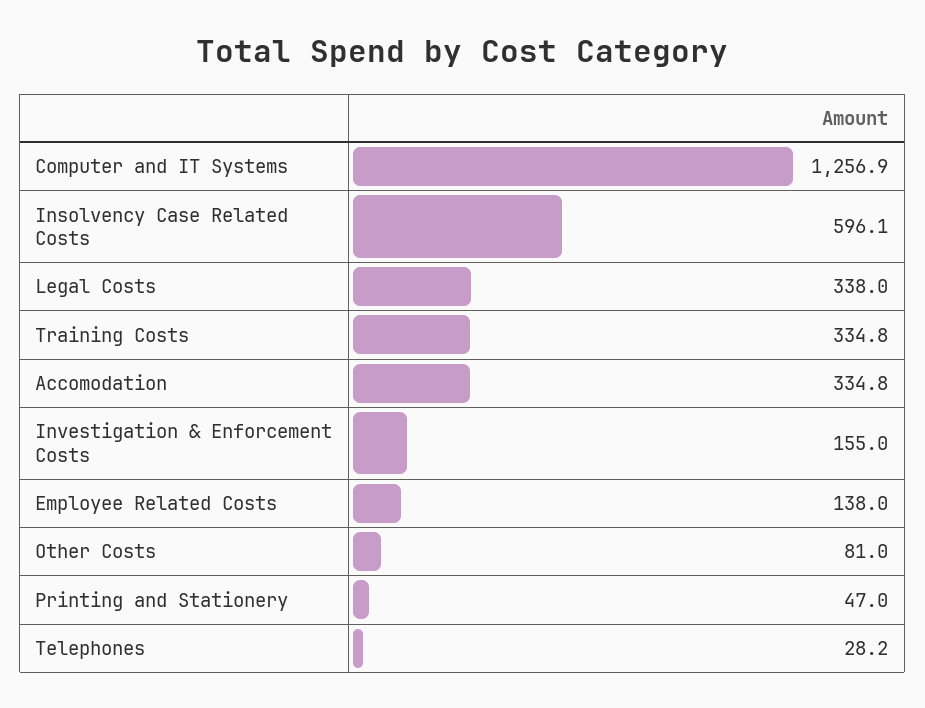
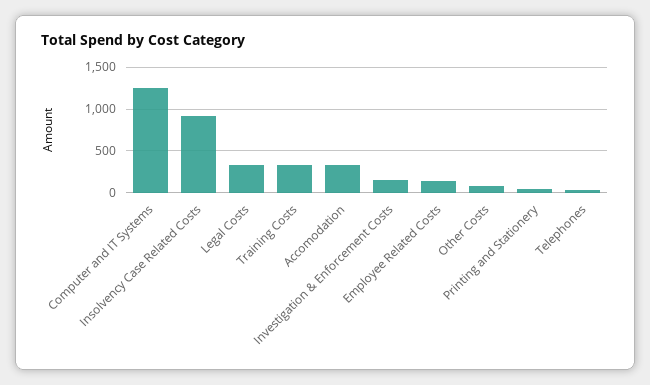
Insolvency Case Related Costs: 596.1 -> 900

